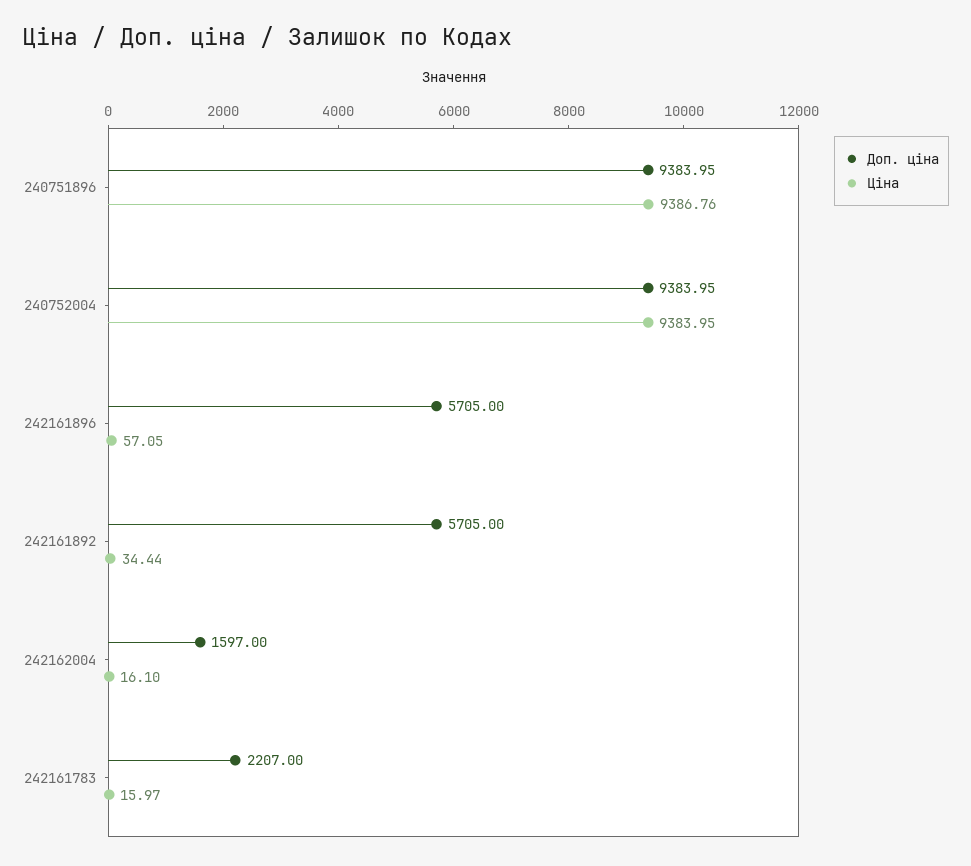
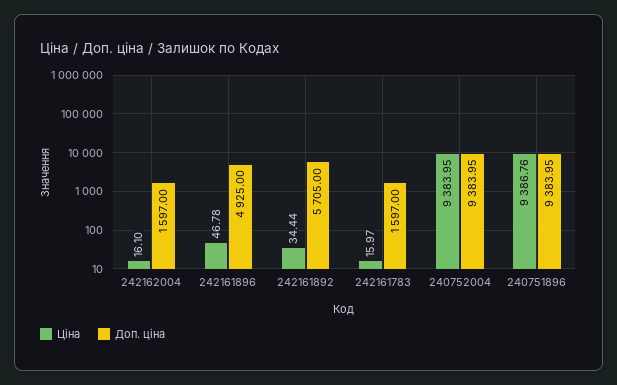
Доп. ціна, 242161896: 5705 -> 4925
Ціна, 242161896: 57.05 -> 46.78
Доп. ціна, 242161783: 2207 -> 1597

